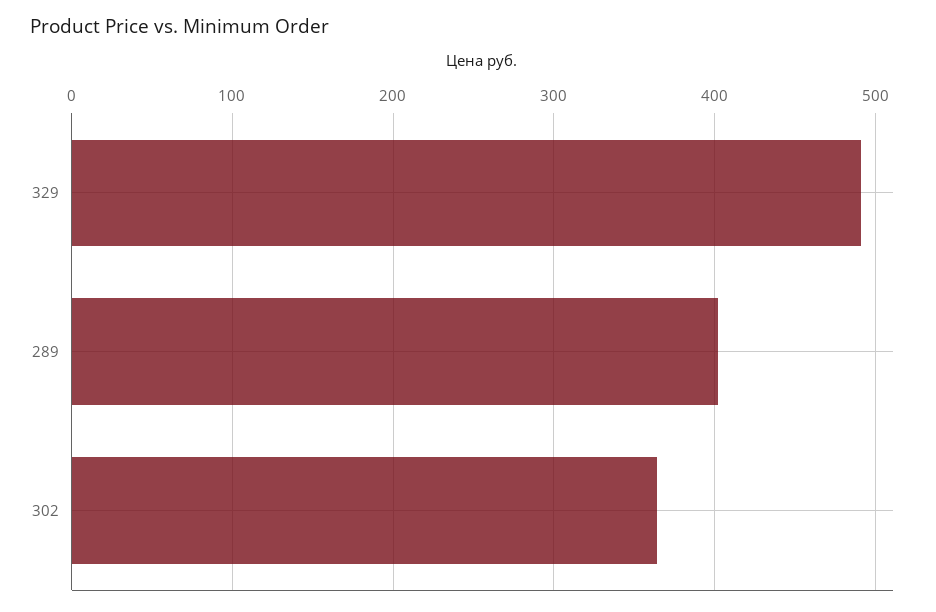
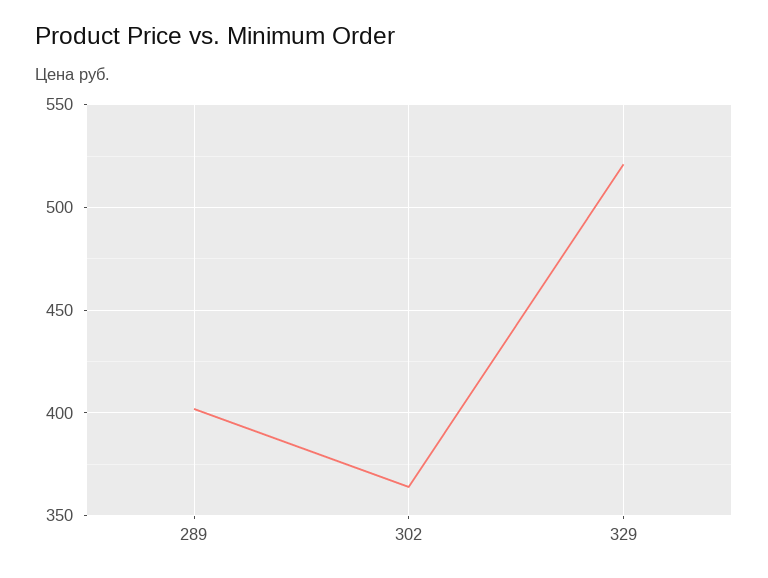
329: 490 -> 520

